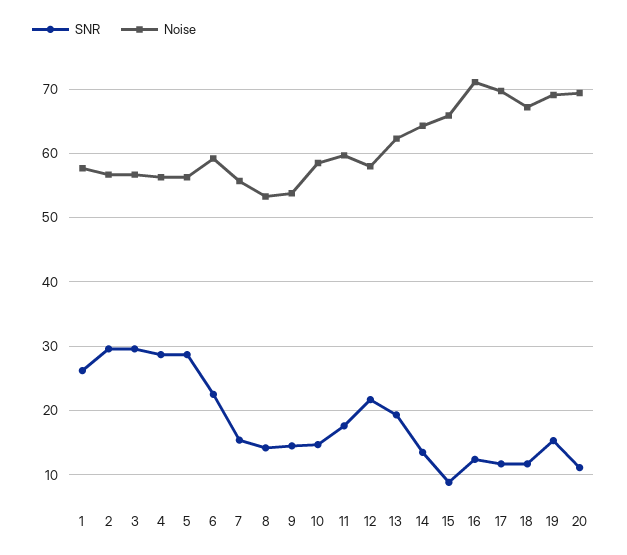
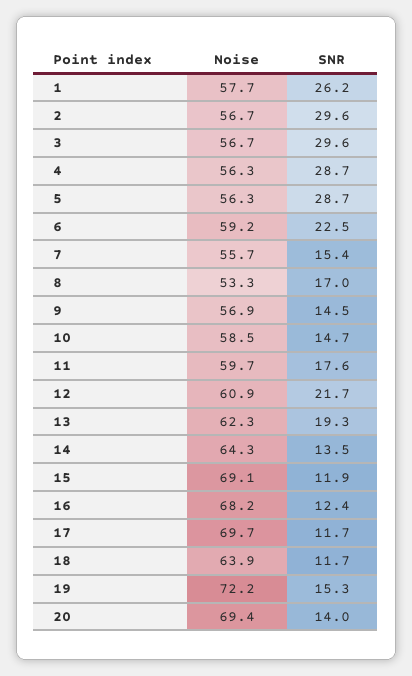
SNR, 8: 14 -> 17
Noise, 9: 54 -> 56.9
Noise, 12: 58 -> 60.9
SNR, 15: 9 -> 11.9
Noise, 15: 66 -> 69.1
Noise, 16: 71 -> 68.2
Noise, 18: 67 -> 63.9
Noise, 19: 69 -> 72.2
SNR, 20: 11 -> 14

